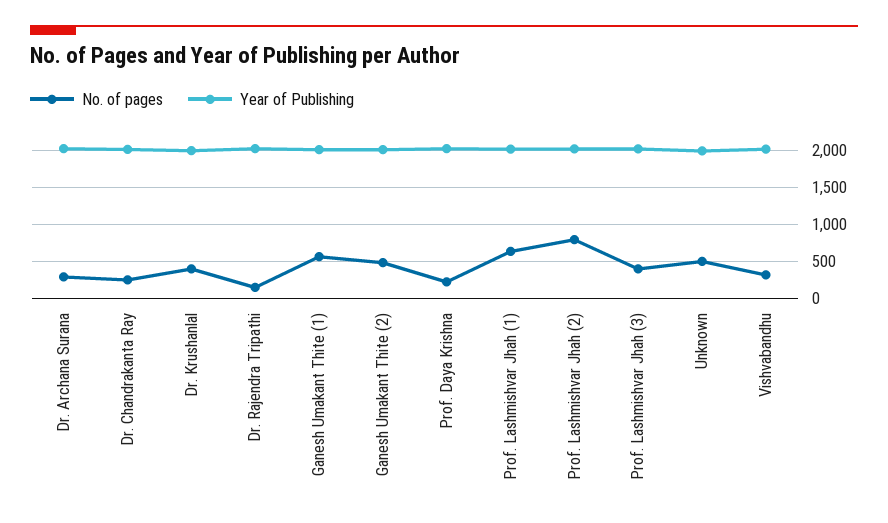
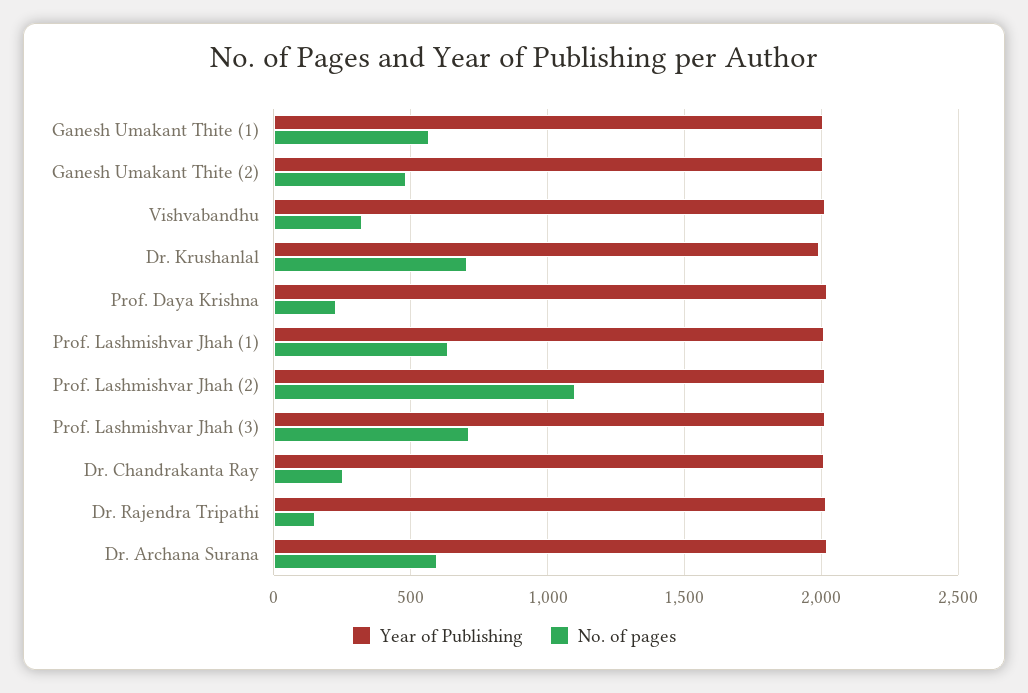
No. of pages, Dr. Archana Surana: 300 -> 600
No. of pages, Dr. Krushanlal: 400 -> 700
No. of pages, Prof. Lashmishvar Jhah (2): 800 -> 1100
No. of pages, Prof. Lashmishvar Jhah (3): 400 -> 700
No. of pages, Unknown: 500 -> none
Year of Publishing, Unknown: 2000 -> none

